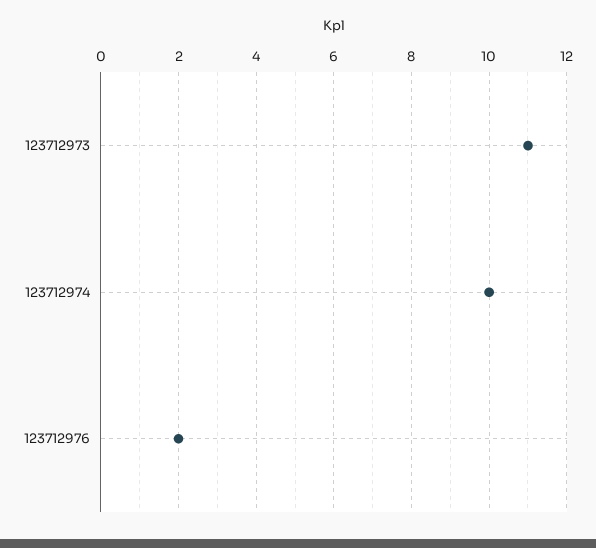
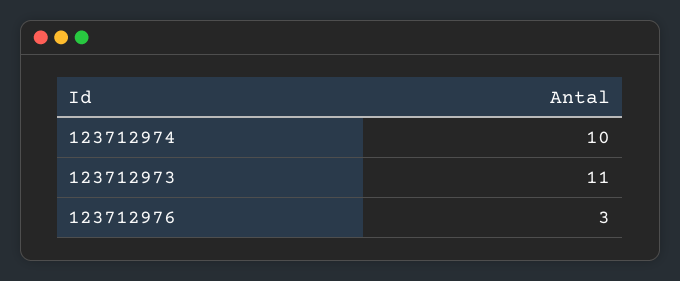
123712976: 2 -> 3

